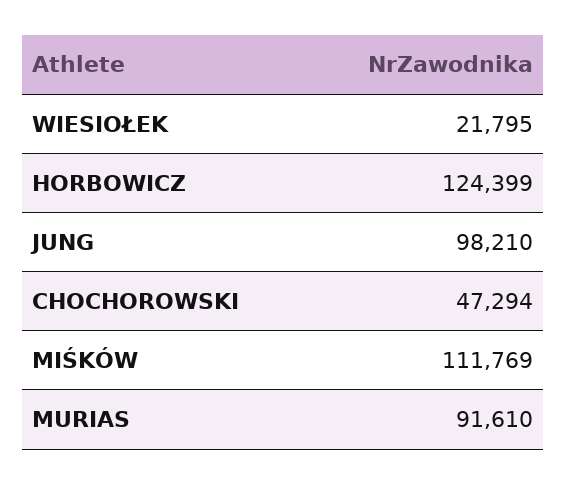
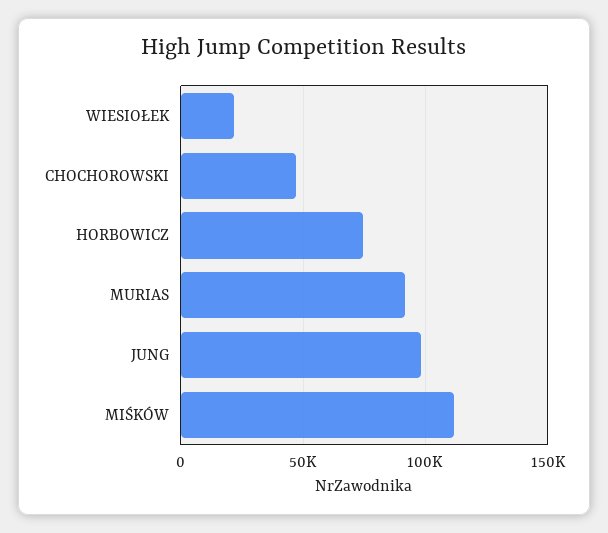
HORBOWICZ: 124399 -> 75000

